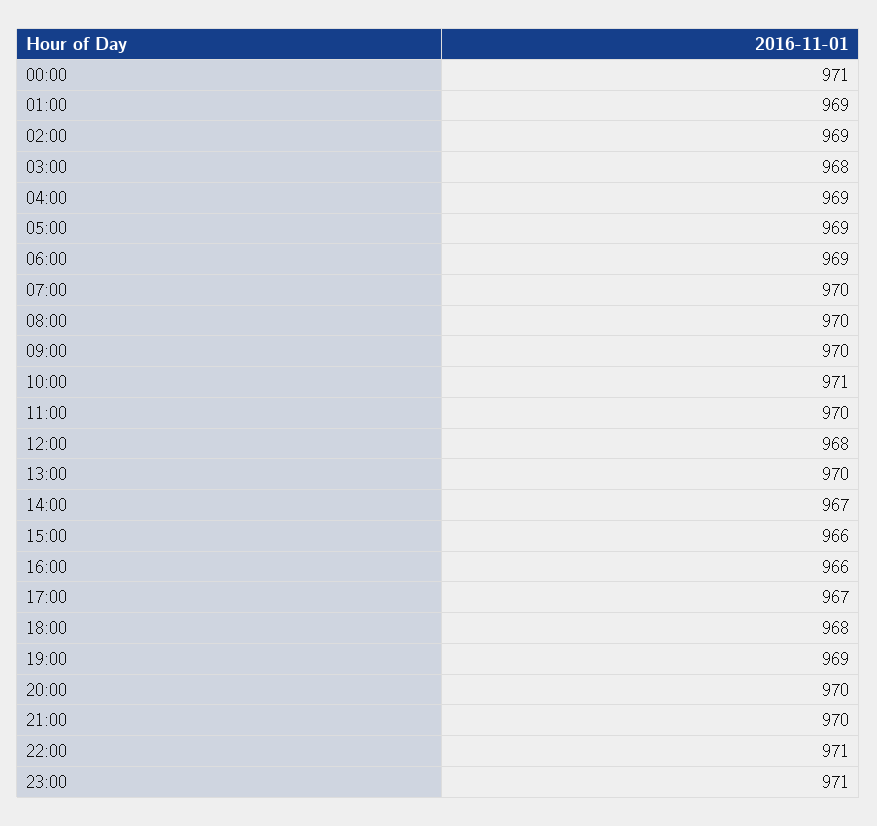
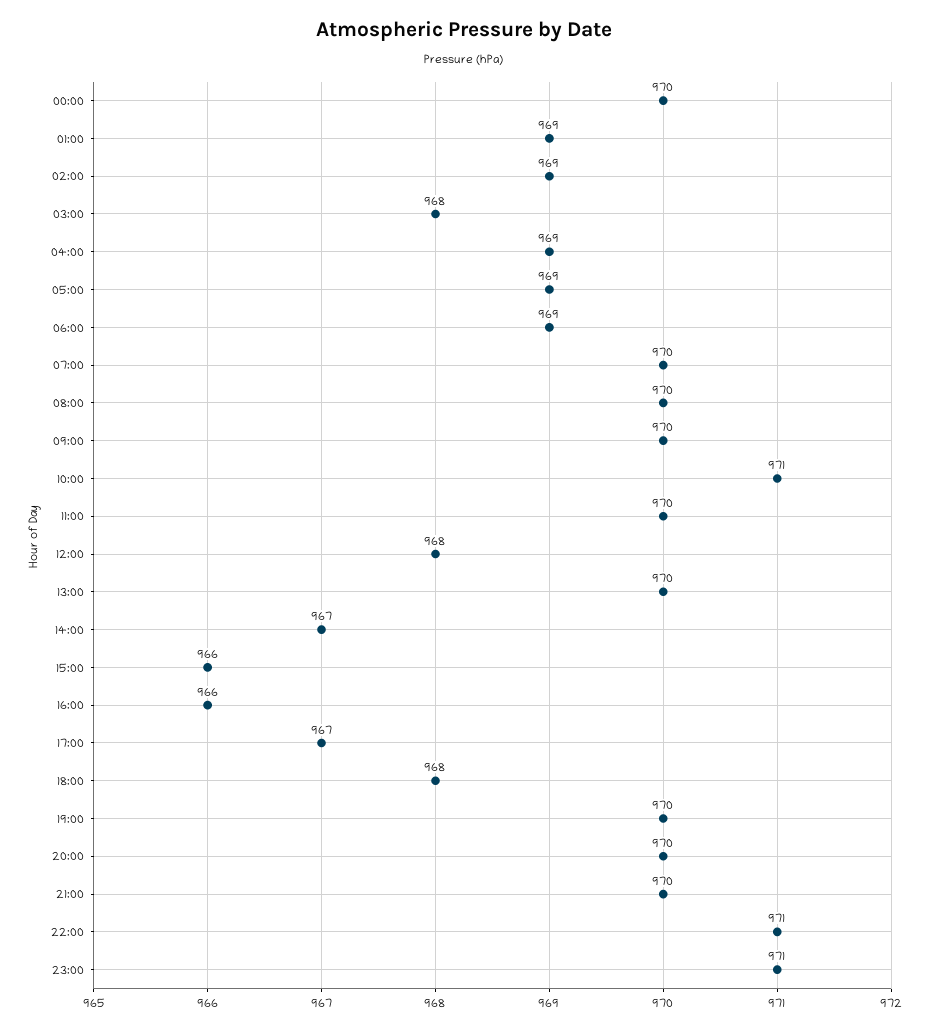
00:00: 971 -> 970
19:00: 969 -> 970

